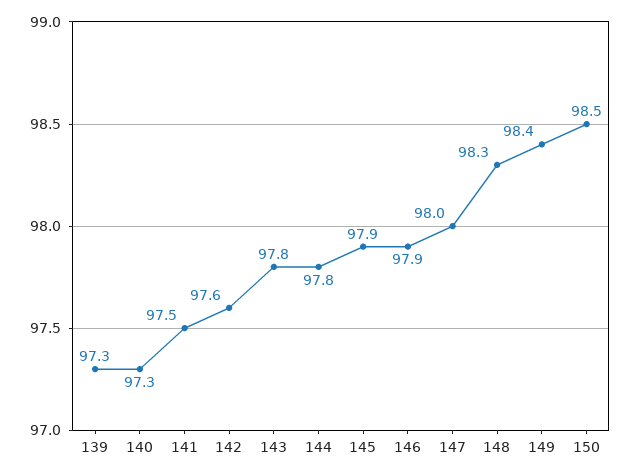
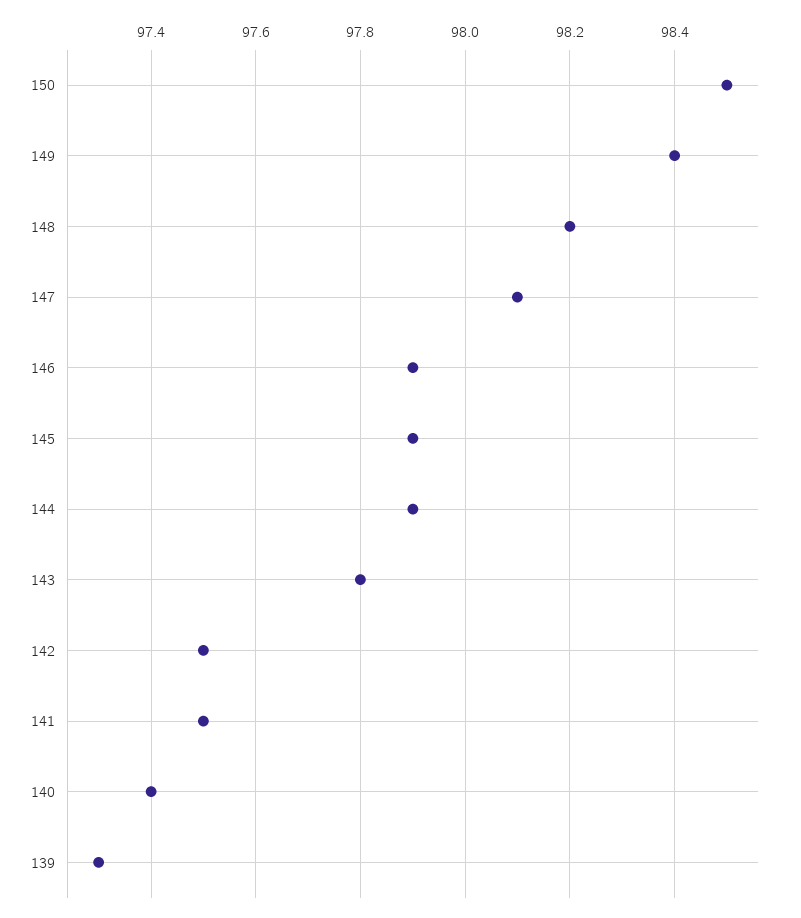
140: 97.3 -> 97.4
142: 97.6 -> 97.5
144: 97.8 -> 97.9
147: 98 -> 98.1
148: 98.3 -> 98.2

